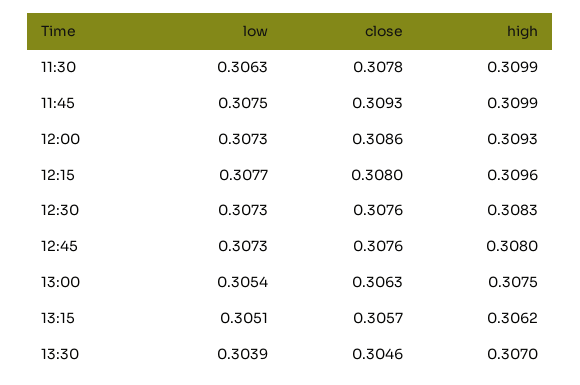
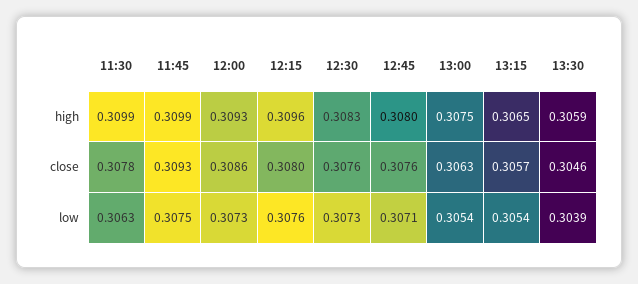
low, 12:15: 0.3077 -> 0.3076
low, 12:45: 0.3073 -> 0.3071
low, 13:15: 0.3051 -> 0.3054
high, 13:15: 0.3062 -> 0.3065
high, 13:30: 0.307 -> 0.3059

